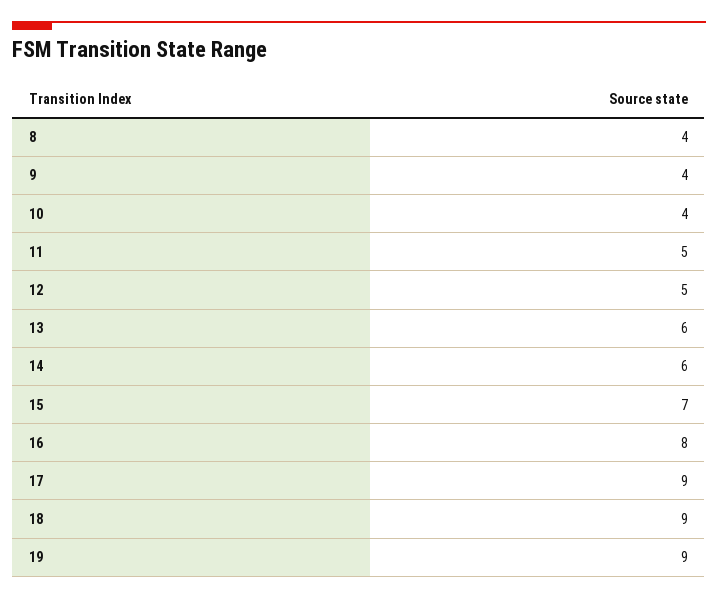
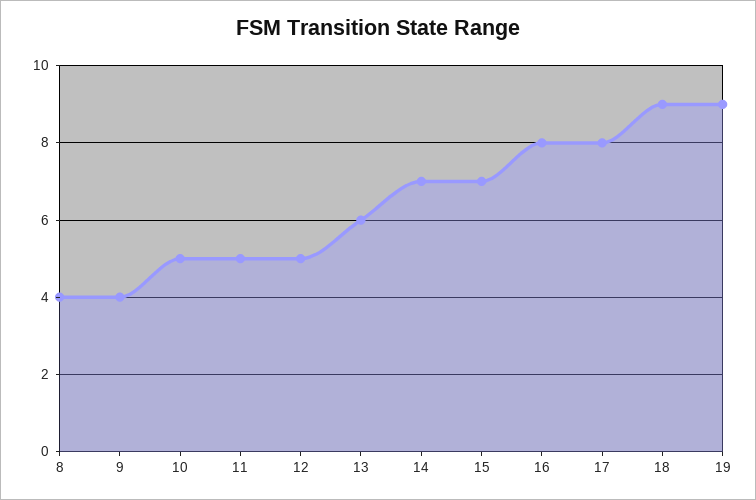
10: 4 -> 5
14: 6 -> 7
17: 9 -> 8

